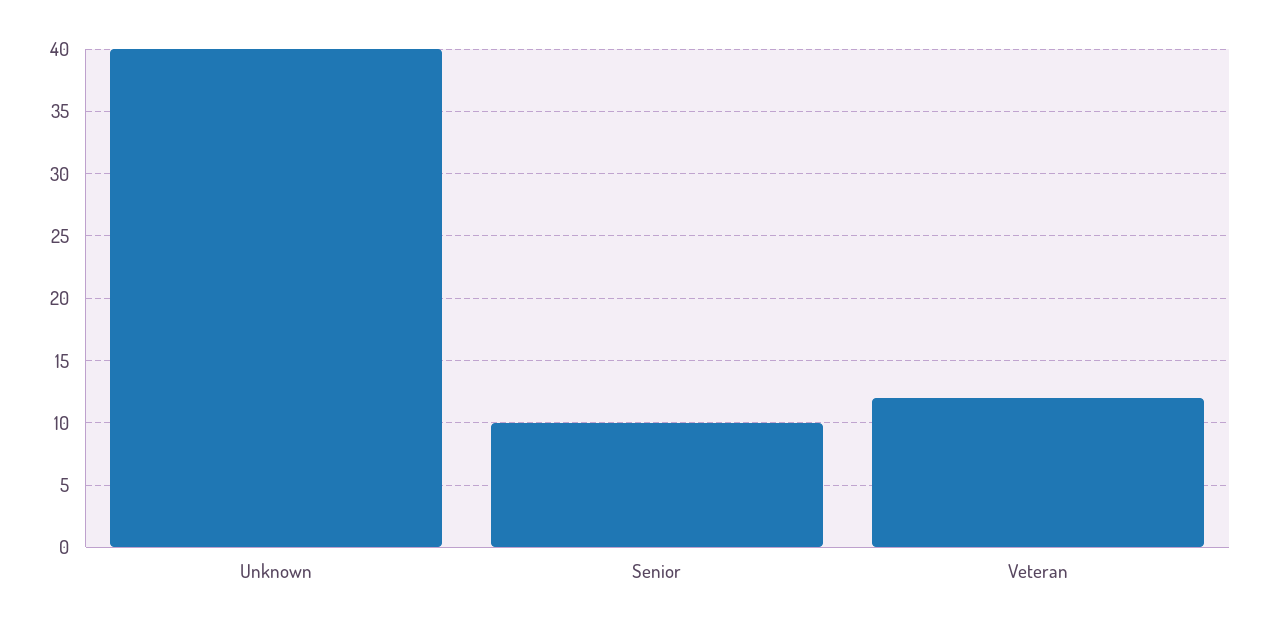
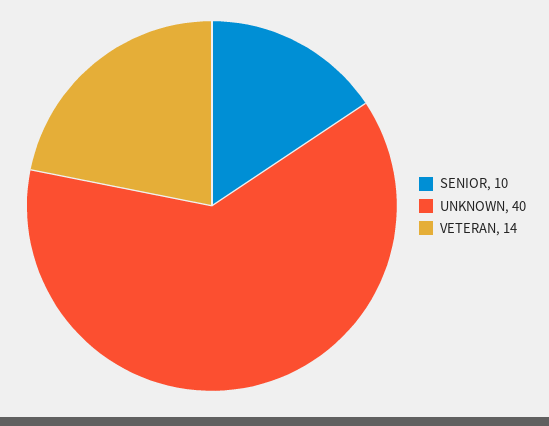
Veteran: 12 -> 14

